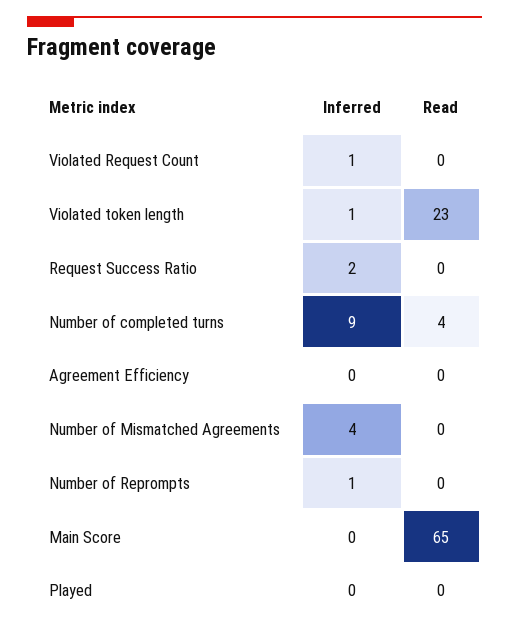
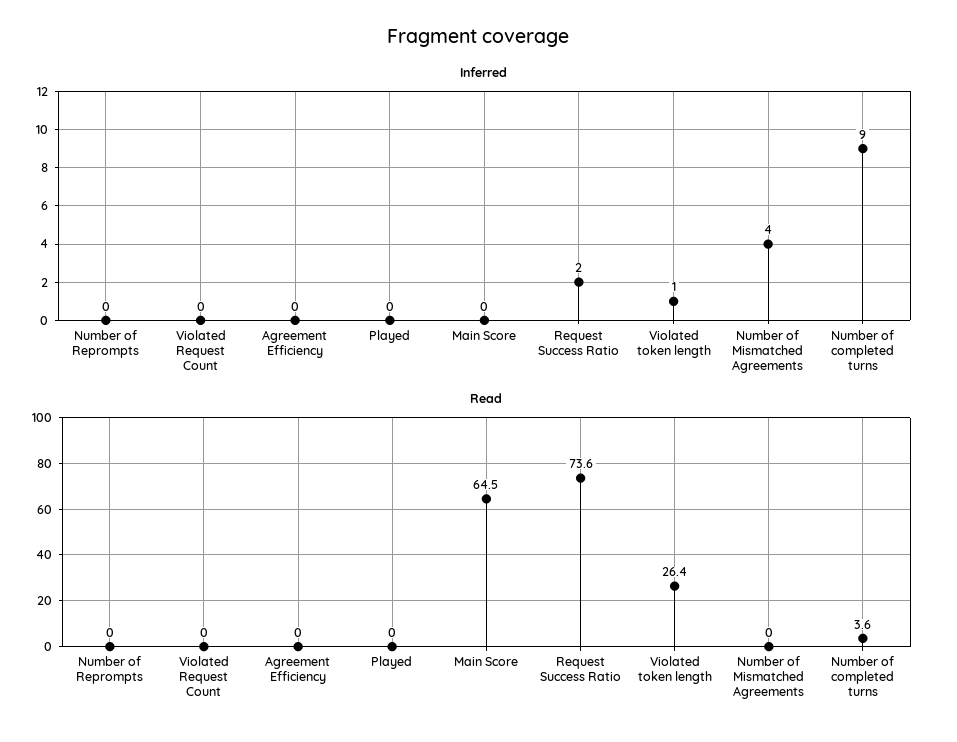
Inferred, Violated Request Count: 1 -> 0
Read, Violated token length: 23 -> 26.4
Read, Request Success Ratio: 0 -> 73.6
Inferred, Number of Reprompts: 1 -> 0

